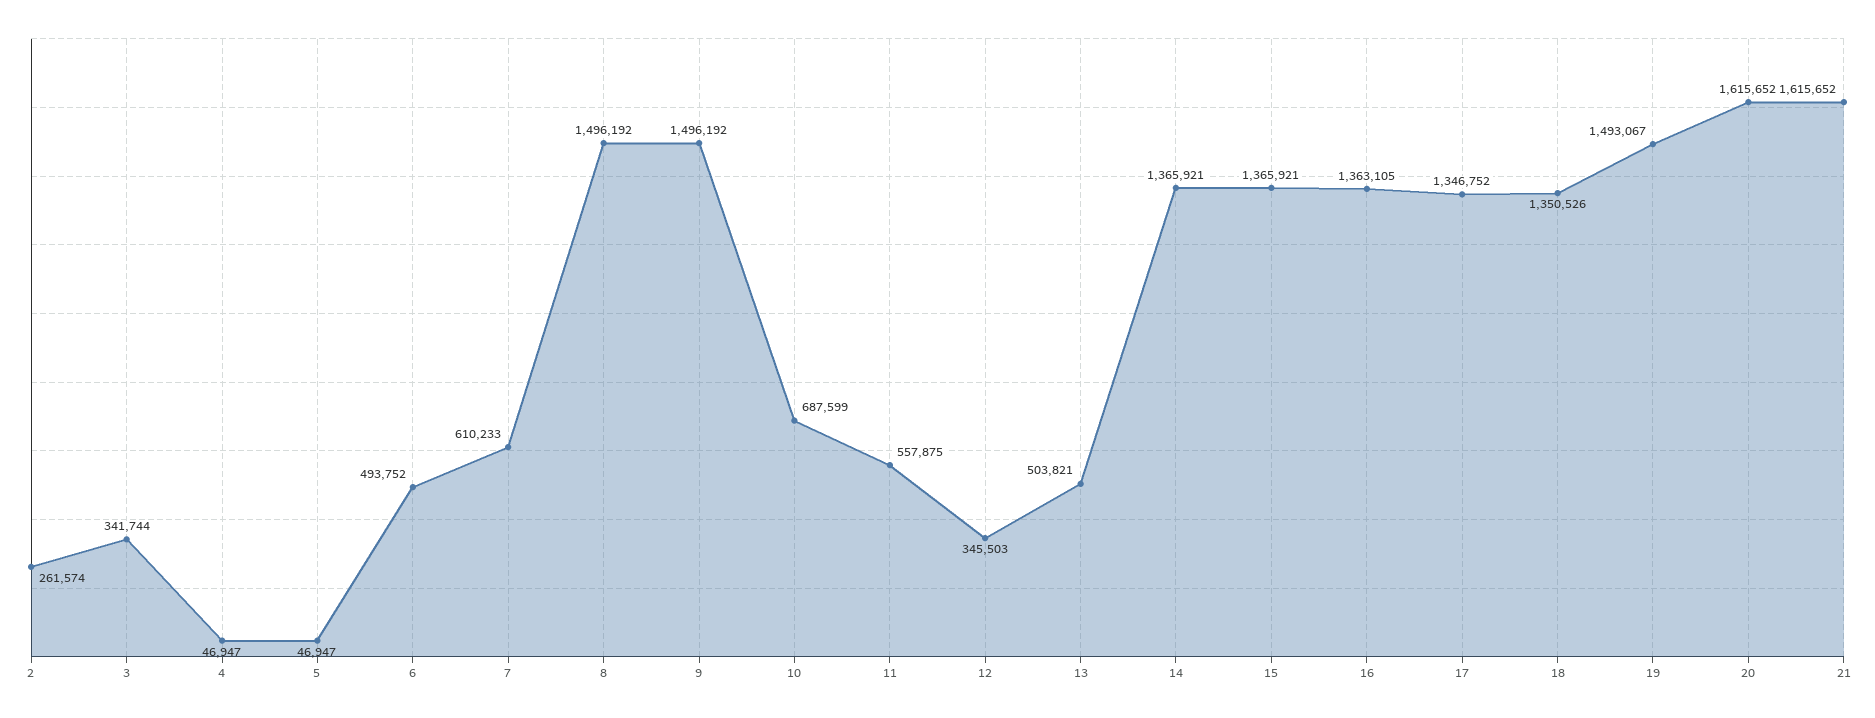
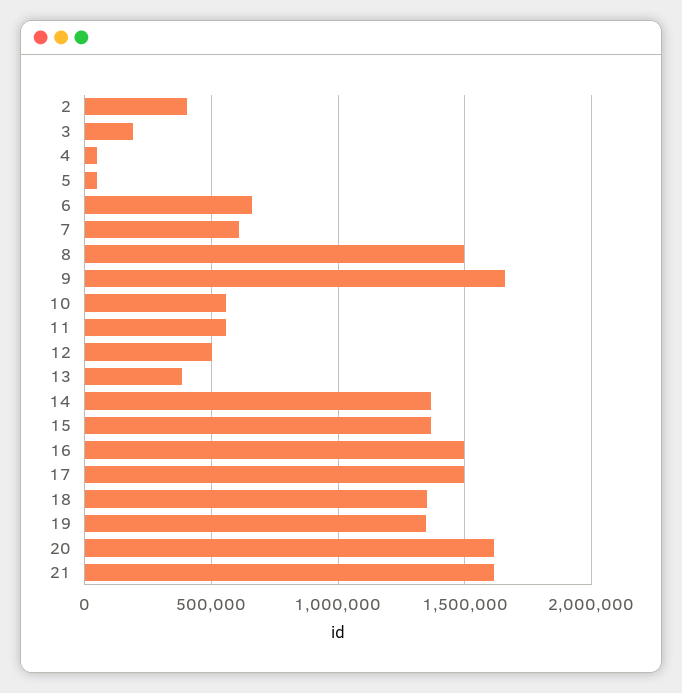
2: 261574 -> 400000
3: 341744 -> 200000
6: 493752 -> 650000
9: 1496192 -> 1650000
10: 687599 -> 550000
12: 345503 -> 500000
13: 503821 -> 400000
16: 1363105 -> 1500000
17: 1346752 -> 1500000
19: 1493067 -> 1350000

